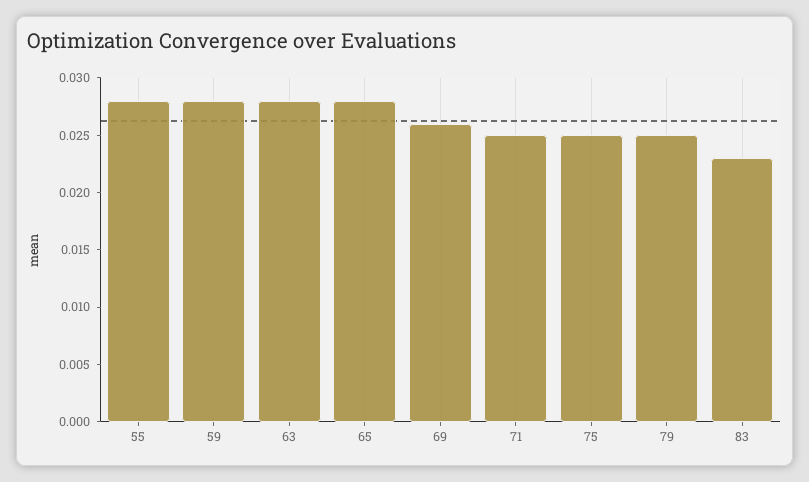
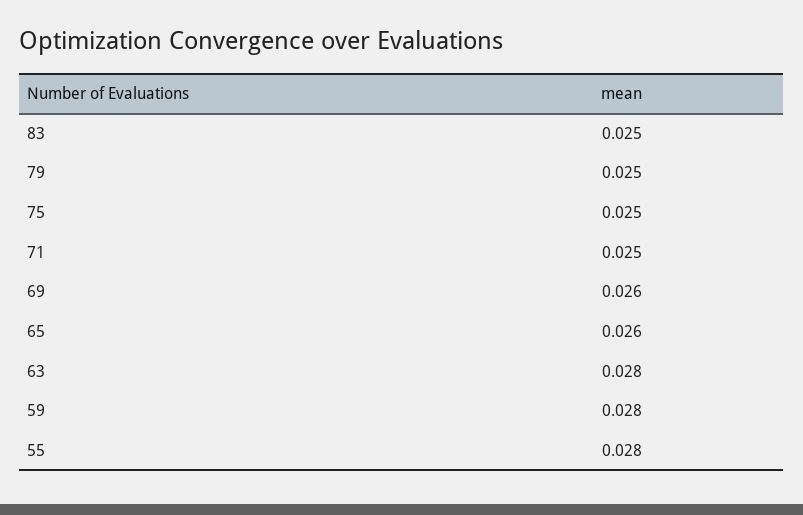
65: 0.028 -> 0.026
83: 0.023 -> 0.025

